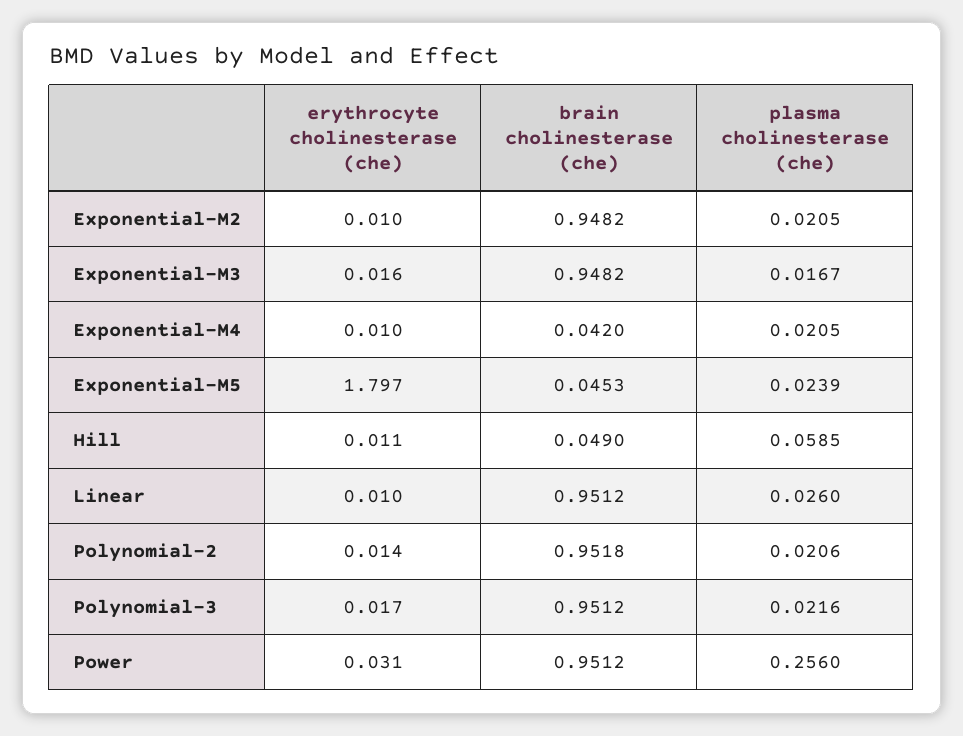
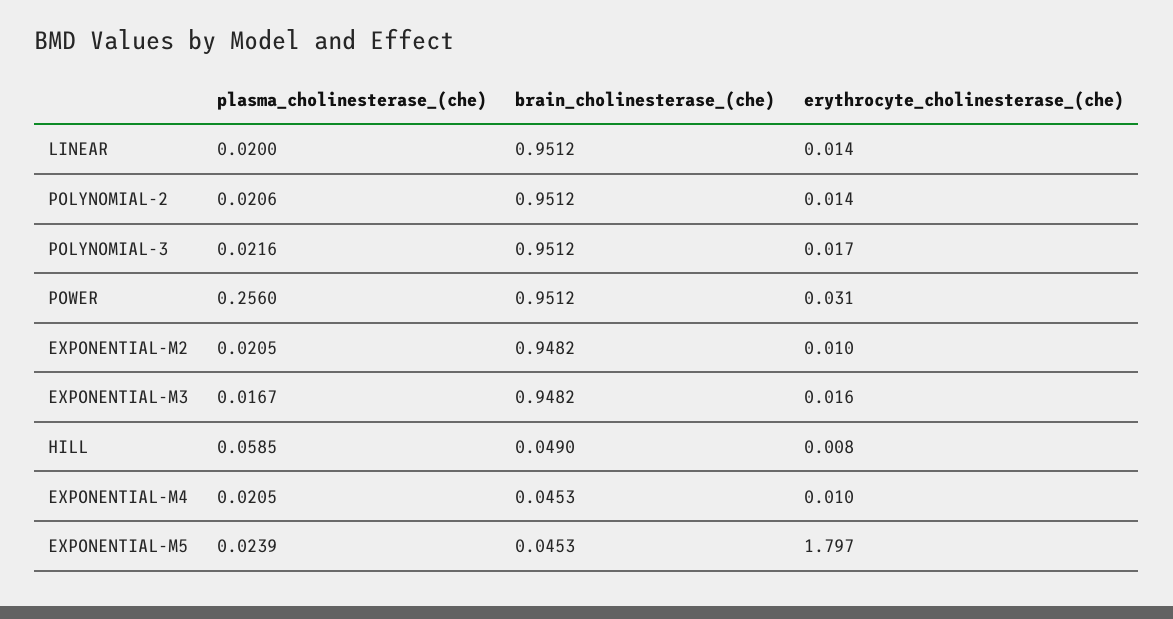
brain cholinesterase (che), Exponential-M4: 0.042 -> 0.0453
erythrocyte cholinesterase (che), Hill: 0.011 -> 0.008
erythrocyte cholinesterase (che), Linear: 0.01 -> 0.014
plasma cholinesterase (che), Linear: 0.026 -> 0.02
brain cholinesterase (che), Polynomial-2: 0.9518 -> 0.9512

